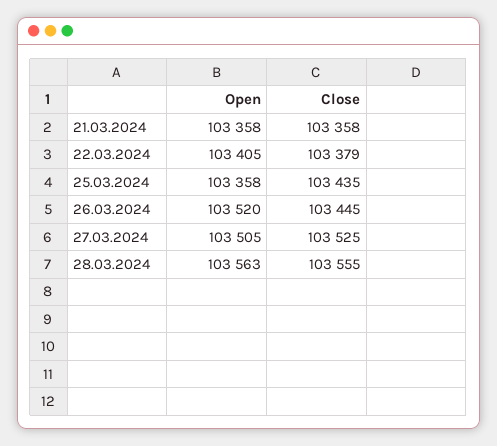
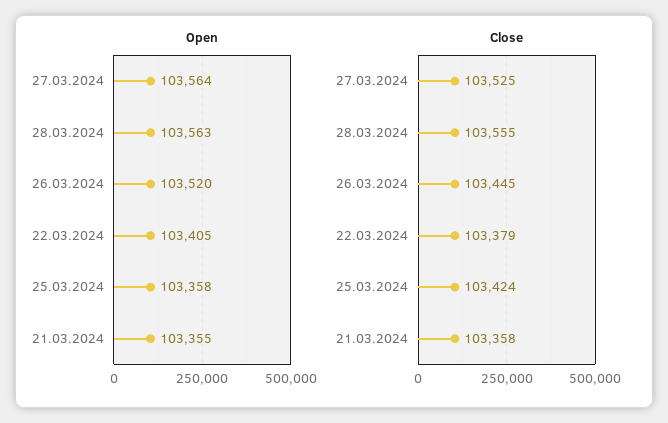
Open, 21.03.2024: 103358 -> 103355
Close, 25.03.2024: 103435 -> 103424
Open, 27.03.2024: 103505 -> 103564

